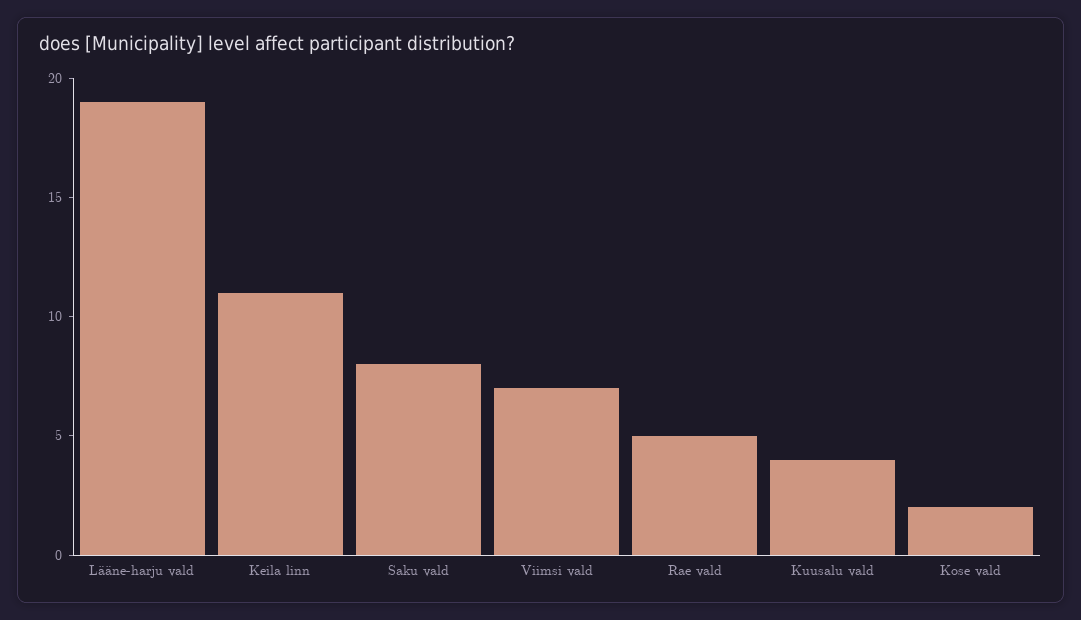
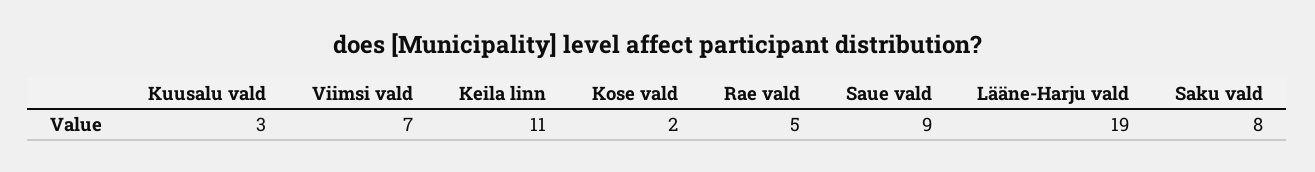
Kuusalu vald: 4 -> 3
Saue vald: none -> 9

